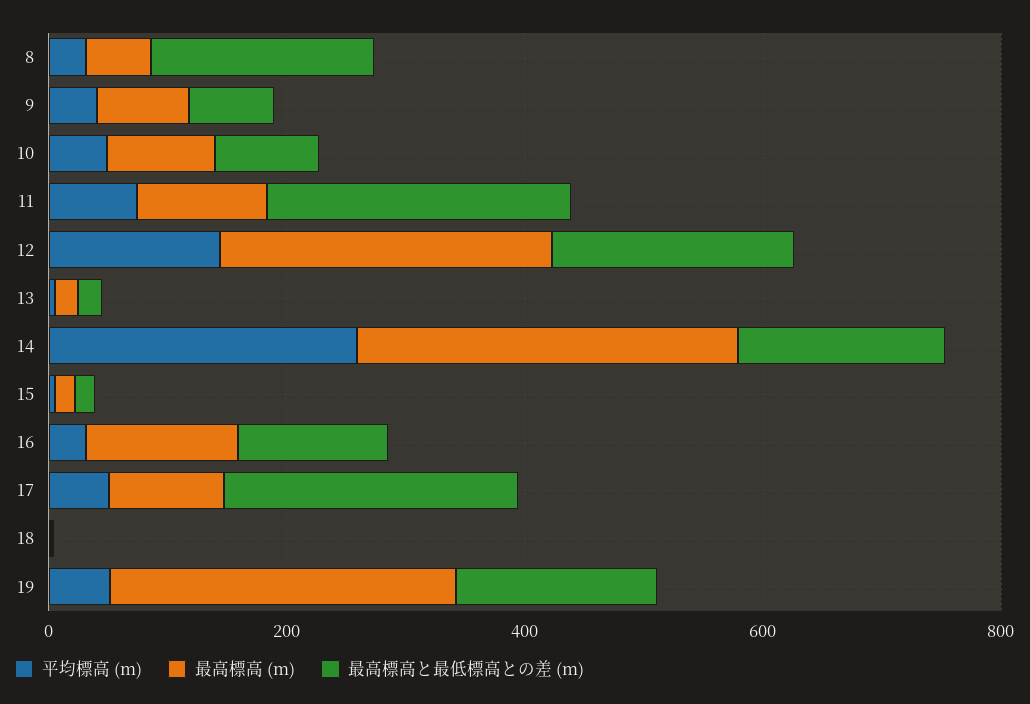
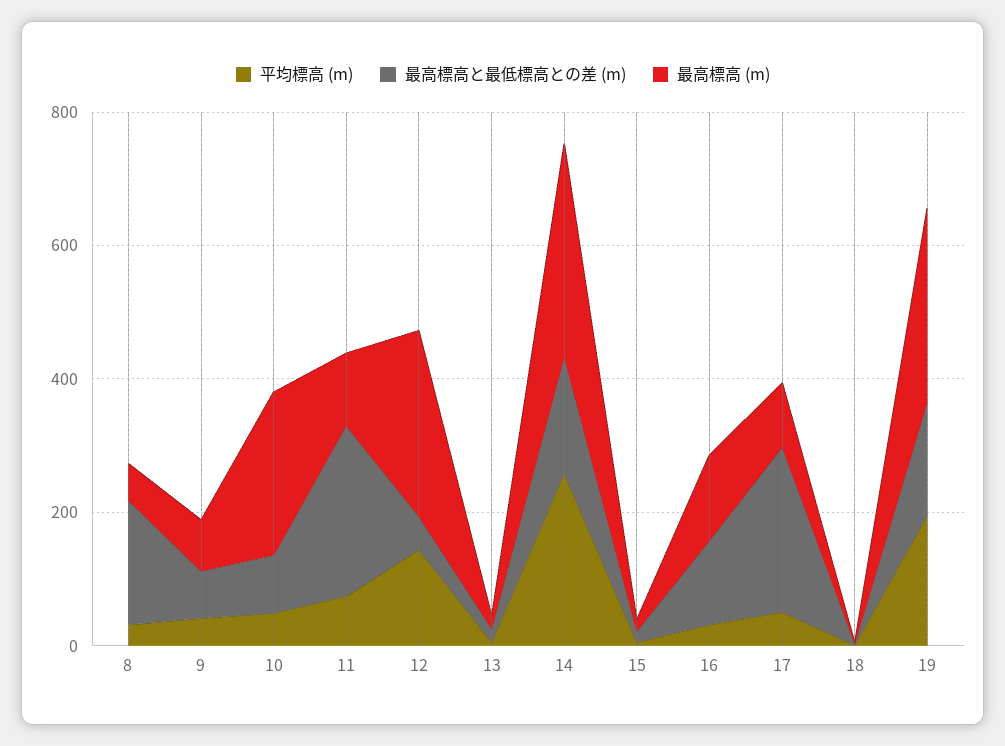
最高標高 (m), 10: 100 -> 250
最高標高と最低標高との差 (m), 12: 200 -> 50
平均標高 (m), 19: 50 -> 200

